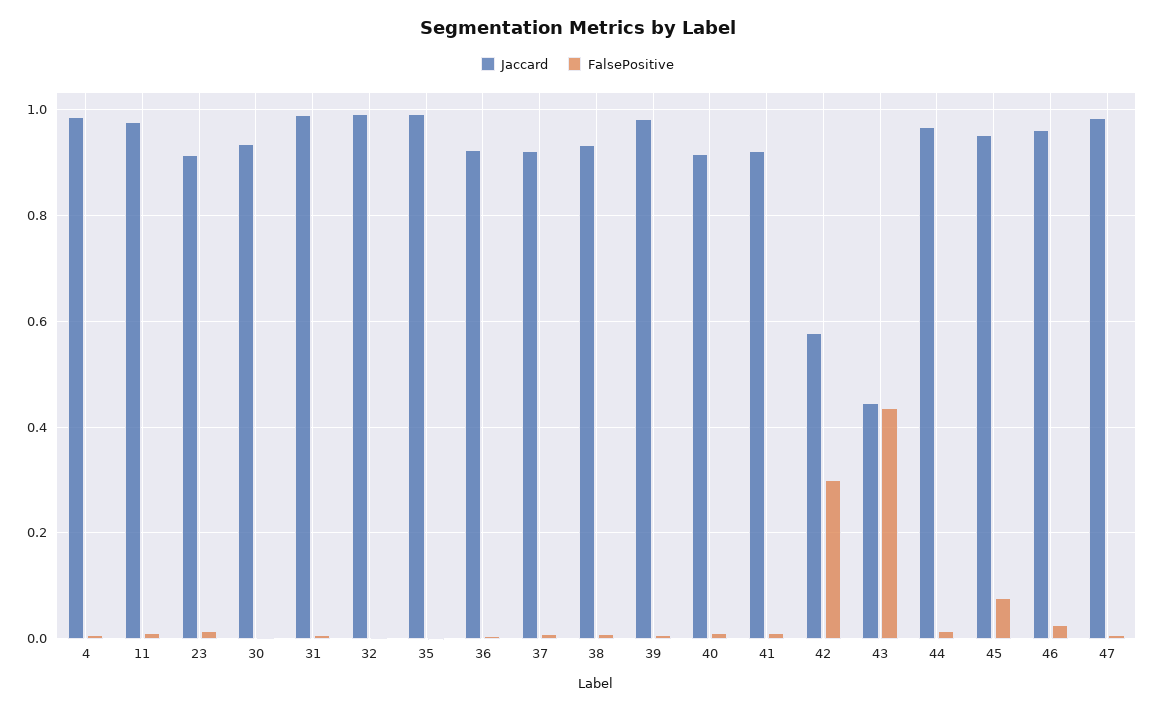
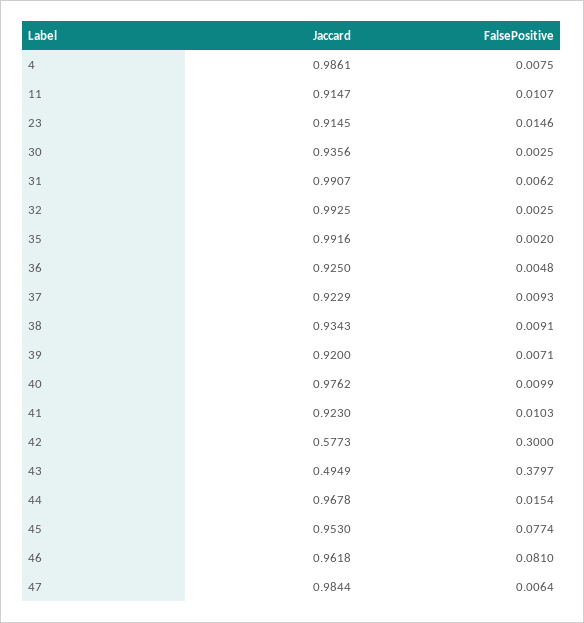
Jaccard, 11: 0.98 -> 0.9147
Jaccard, 39: 0.98 -> 0.92
Jaccard, 40: 0.92 -> 0.9762
Jaccard, 43: 0.44 -> 0.4949
FalsePositive, 43: 0.44 -> 0.3797
FalsePositive, 46: 0.02 -> 0.081

